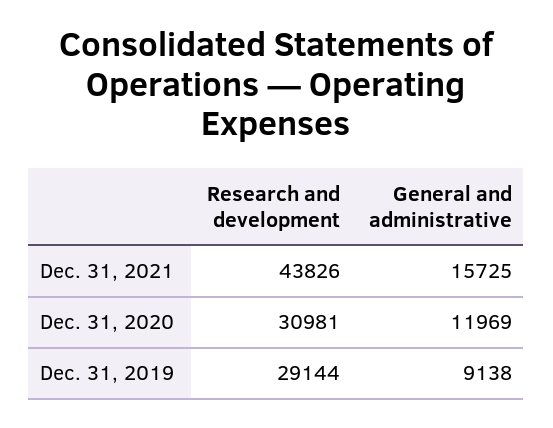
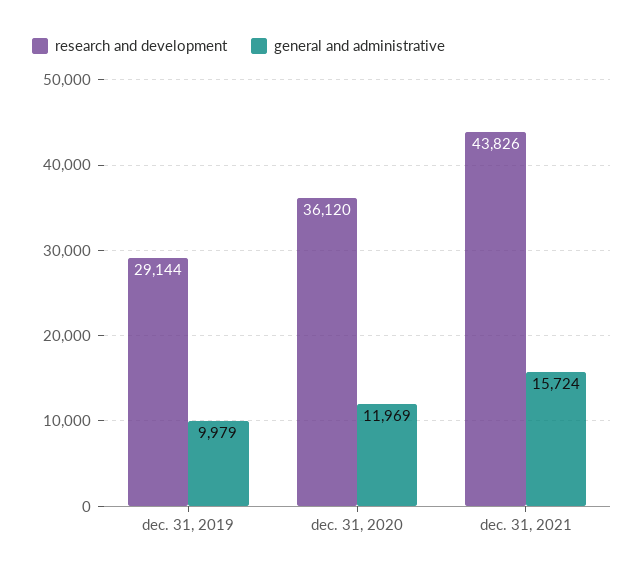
General and administrative, Dec. 31, 2021: 15725 -> 15724
Research and development, Dec. 31, 2020: 30981 -> 36120
General and administrative, Dec. 31, 2019: 9138 -> 9979

